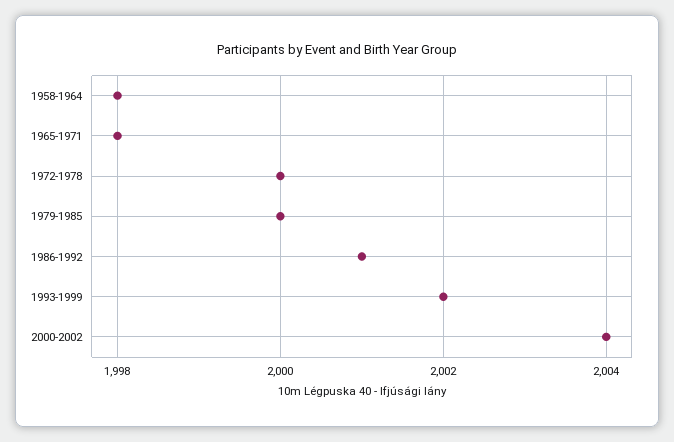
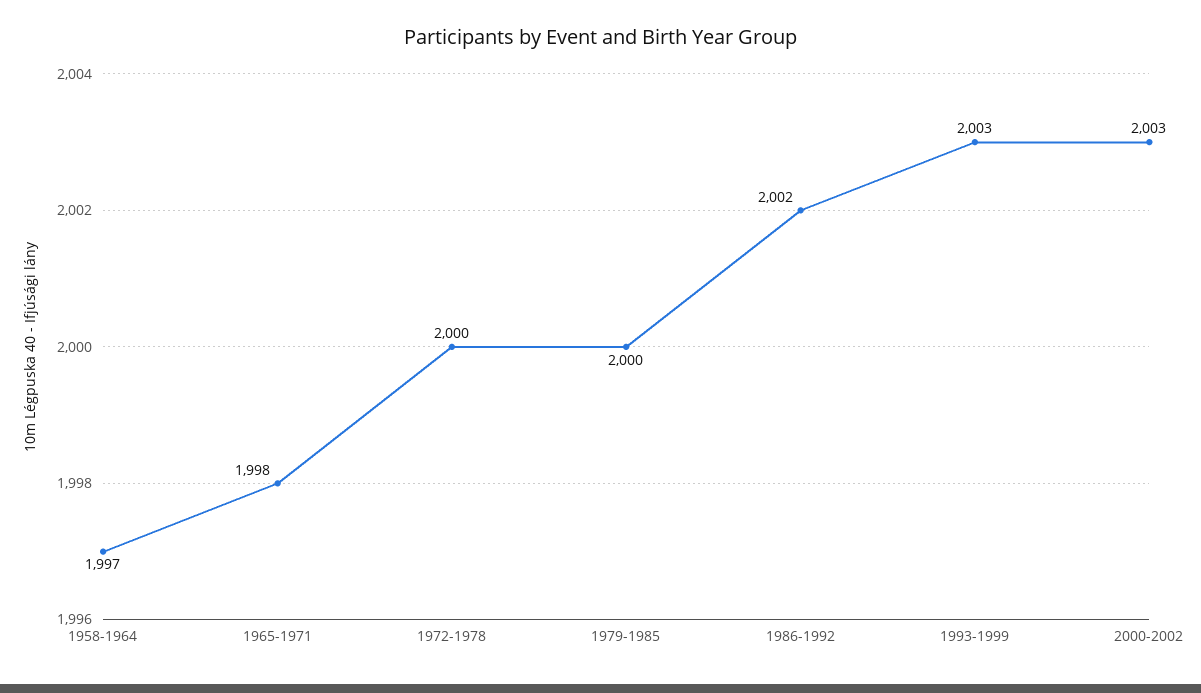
1958-1964: 1998 -> 1997
1986-1992: 2001 -> 2002
1993-1999: 2002 -> 2003
2000-2002: 2004 -> 2003

